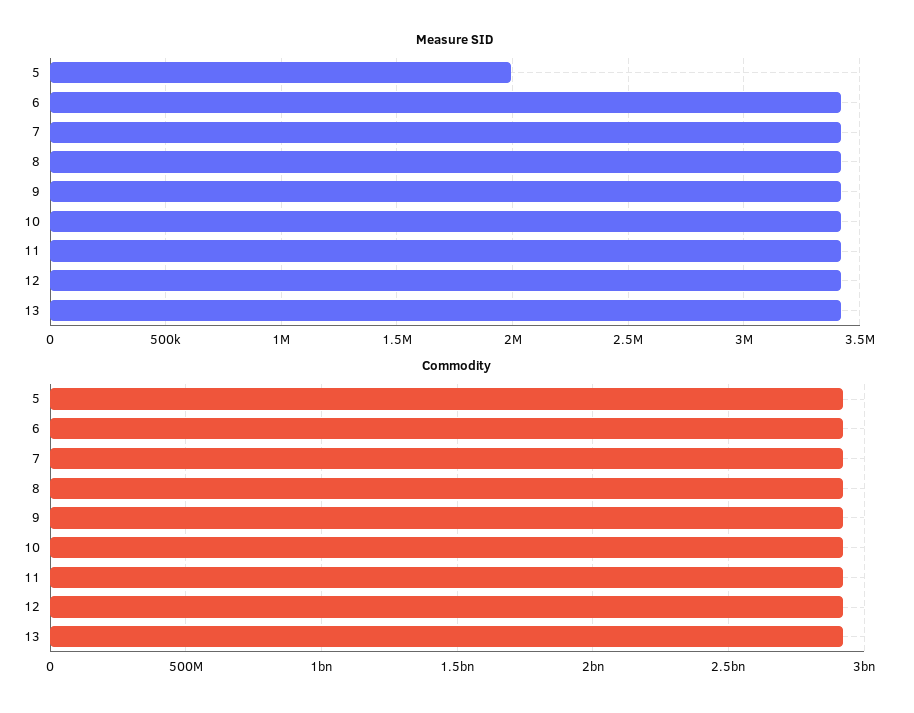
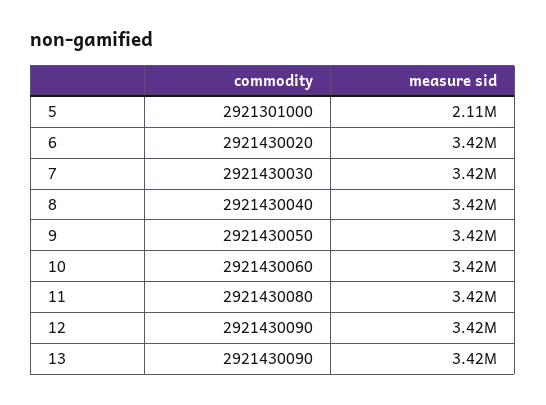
Measure SID, 5: 2000000 -> 2110000

